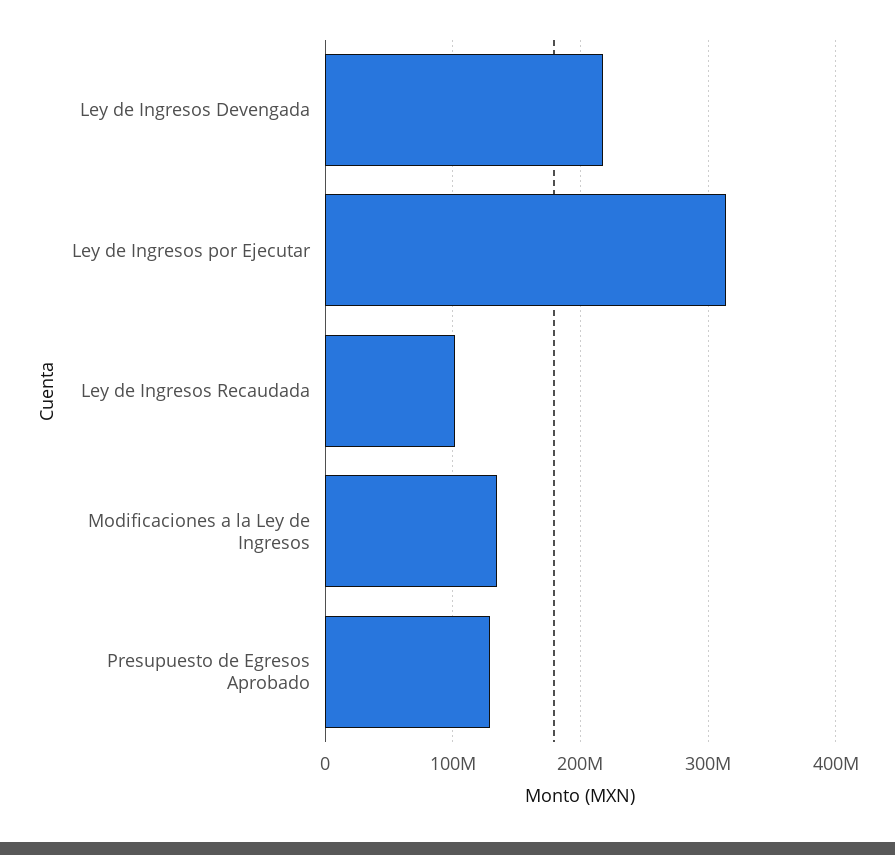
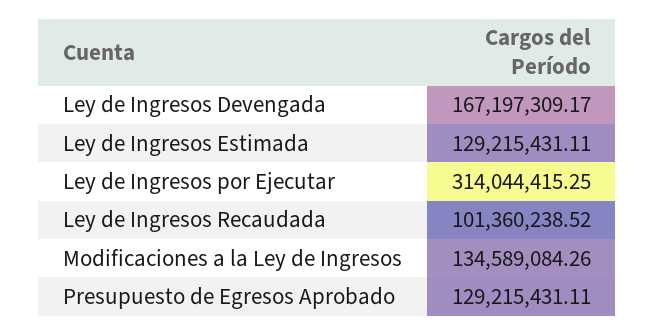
Ley de Ingresos Devengada: 220000000 -> 167197309.17
Ley de Ingresos Estimada: none -> 129215431.11

